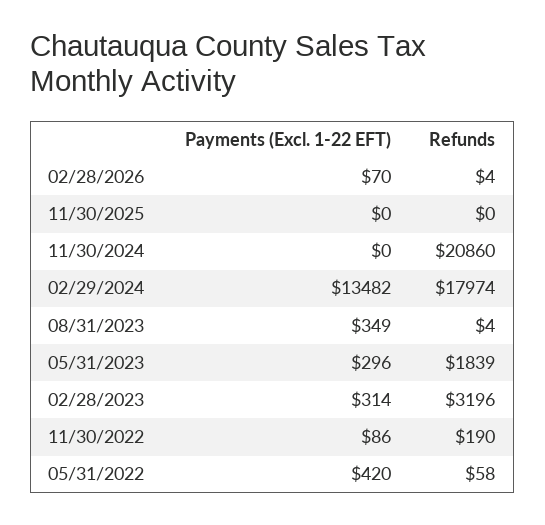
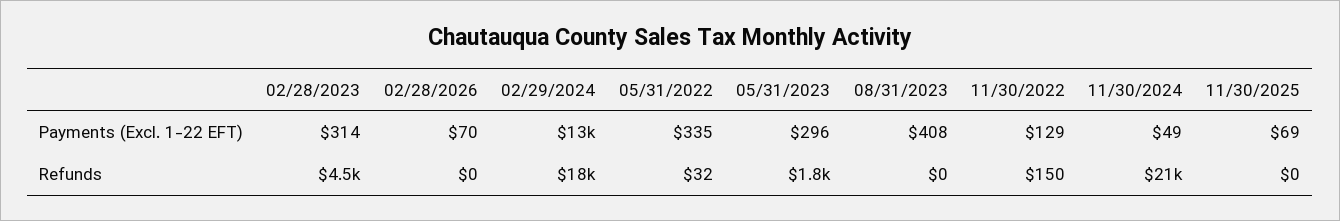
Refunds, 02/28/2026: 4 -> 0
Payments (Excl. 1-22 EFT), 11/30/2025: 0 -> 69
Payments (Excl. 1-22 EFT), 11/30/2024: 0 -> 49
Payments (Excl. 1-22 EFT), 08/31/2023: 349 -> 408
Refunds, 08/31/2023: 4 -> 0
Refunds, 02/28/2023: 3196 -> 4500
Payments (Excl. 1-22 EFT), 11/30/2022: 86 -> 129
Refunds, 11/30/2022: 190 -> 150
Payments (Excl. 1-22 EFT), 05/31/2022: 420 -> 335
Refunds, 05/31/2022: 58 -> 32

